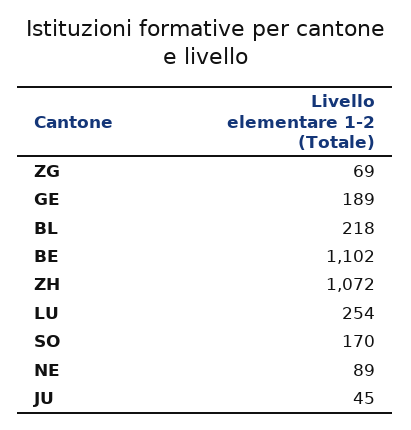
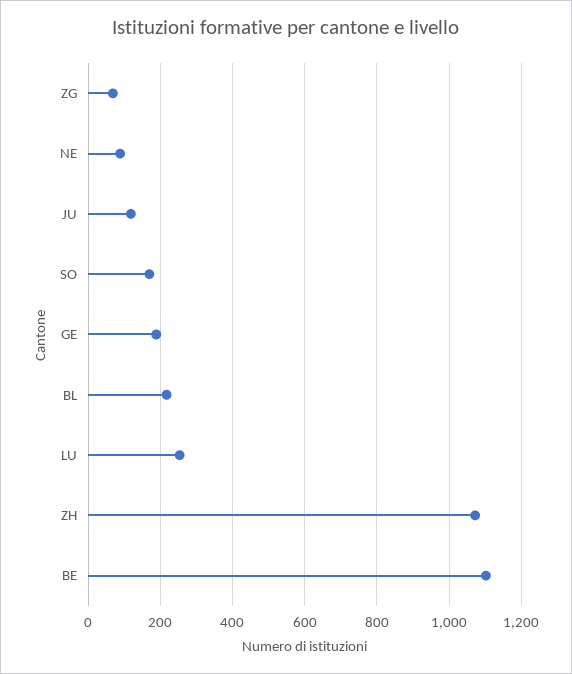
JU: 45 -> 120

